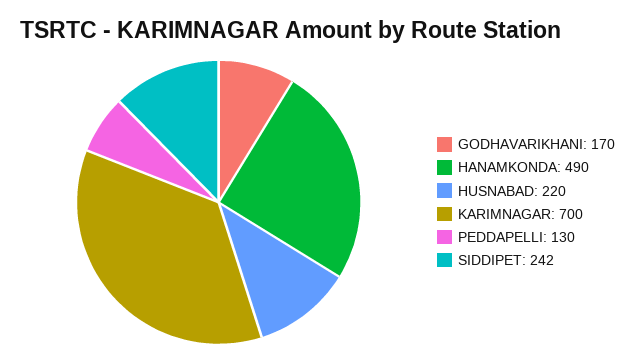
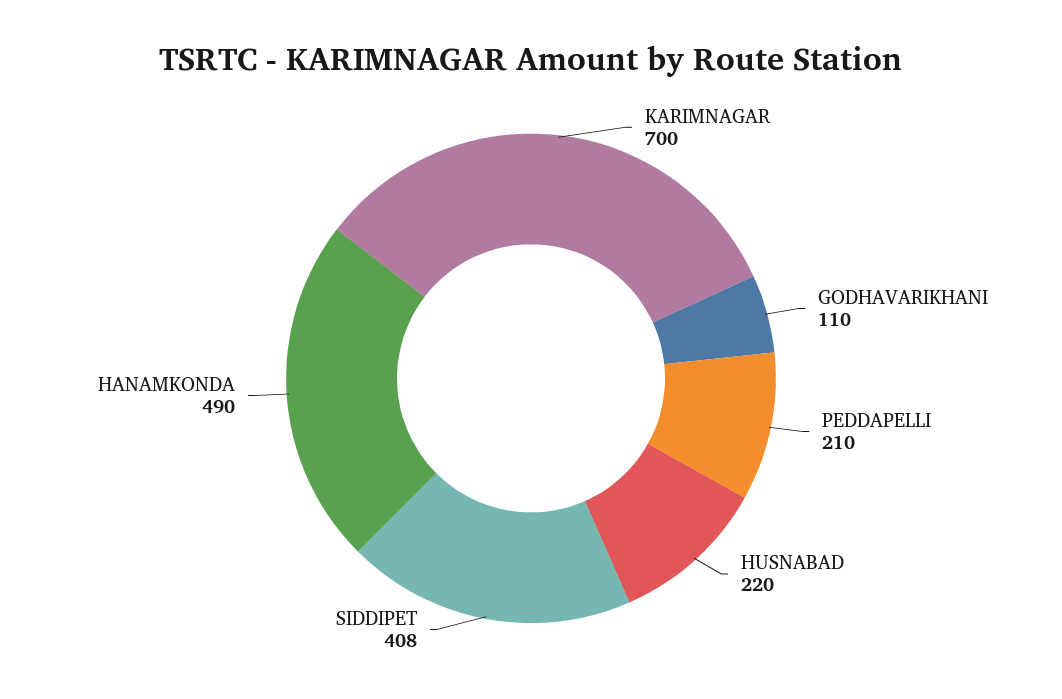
GODHAVARIKHANI: 170 -> 110
PEDDAPELLI: 130 -> 210
SIDDIPET: 242 -> 408

